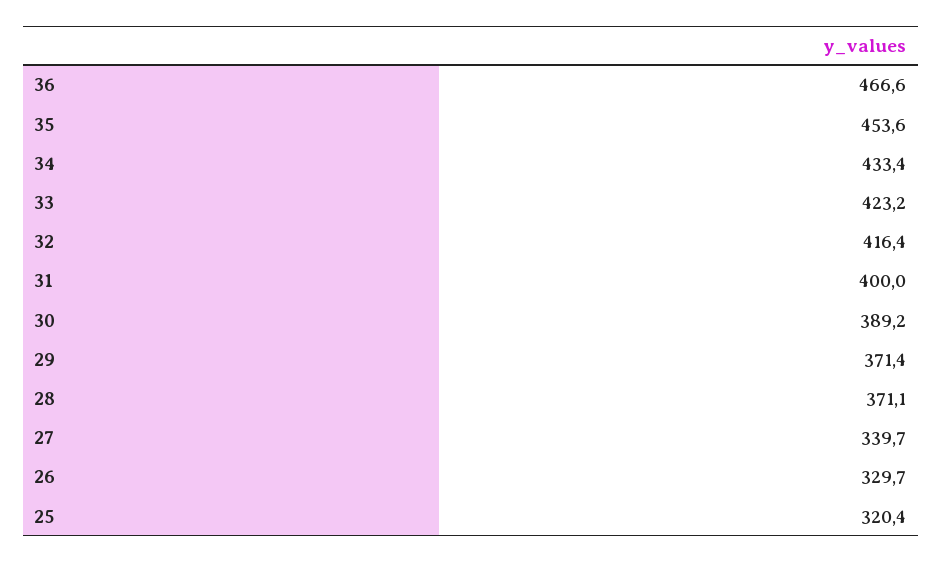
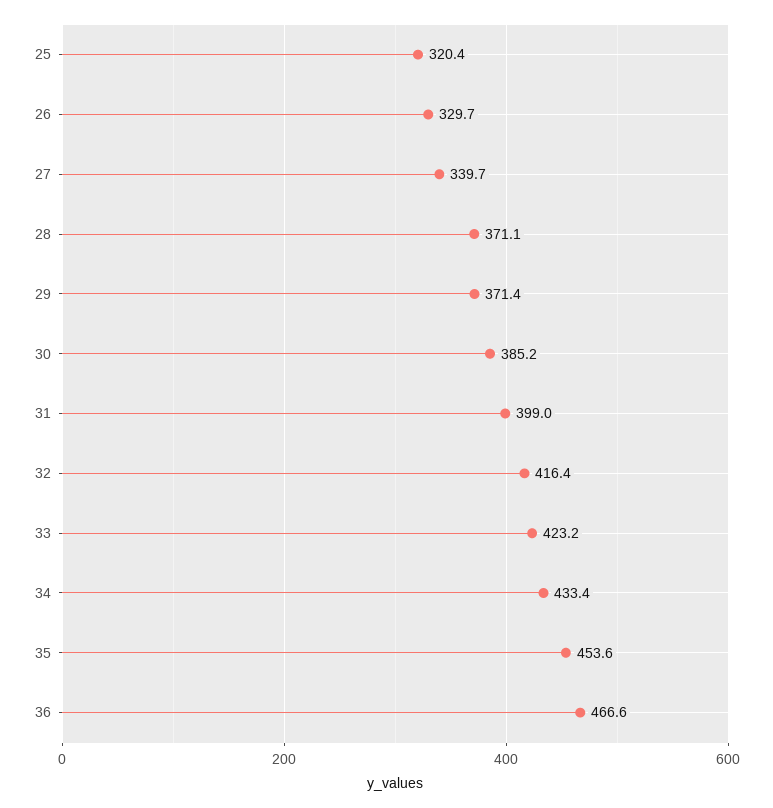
31: 400 -> 399
30: 389.2 -> 385.2

